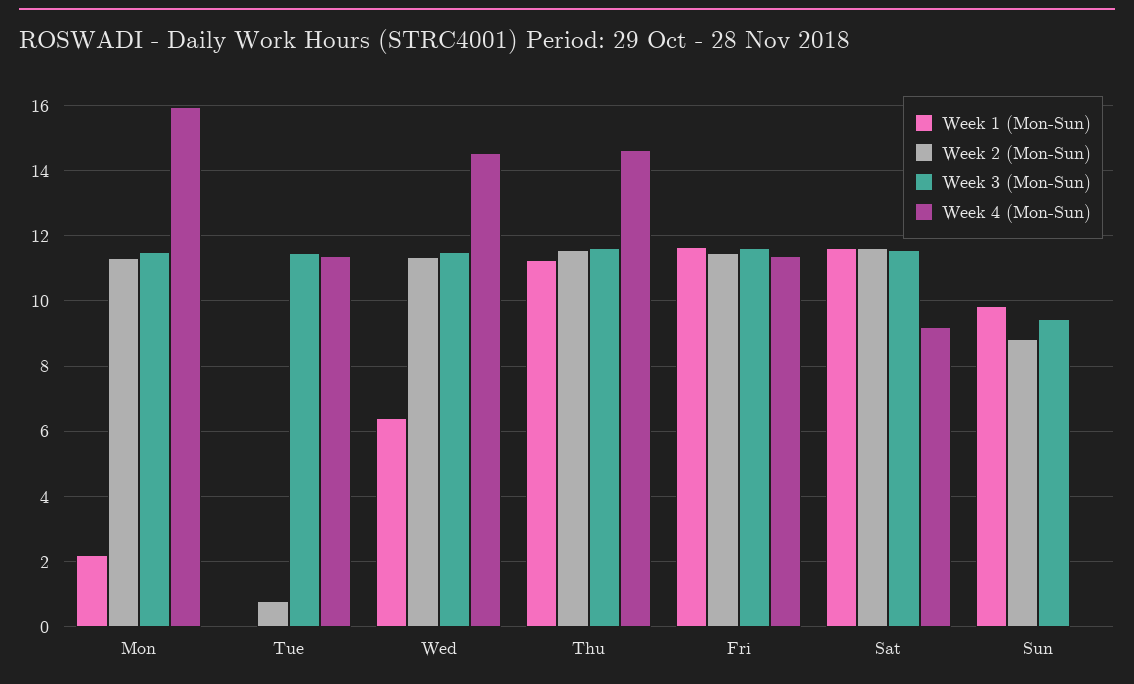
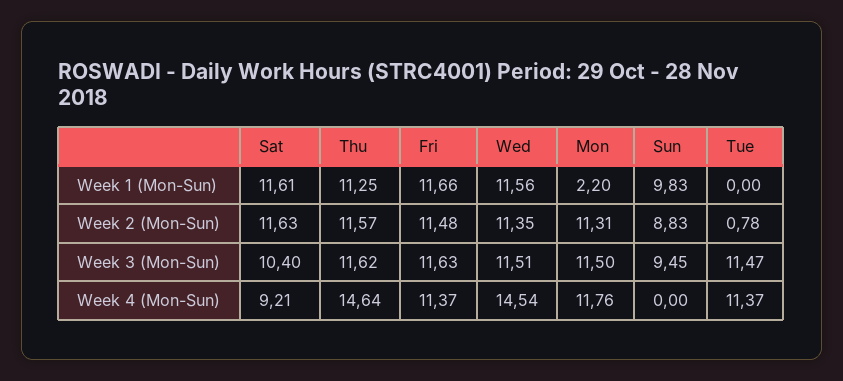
Week 4 (Mon-Sun), Mon: 16 -> 11.76
Week 1 (Mon-Sun), Wed: 6.4 -> 11.56
Week 3 (Mon-Sun), Sat: 11.6 -> 10.4

